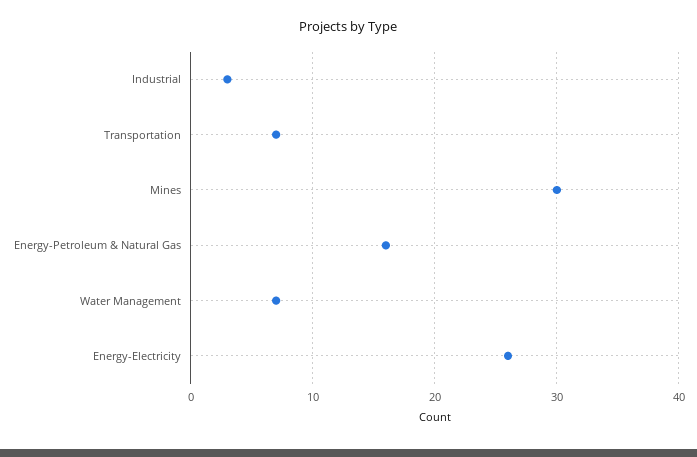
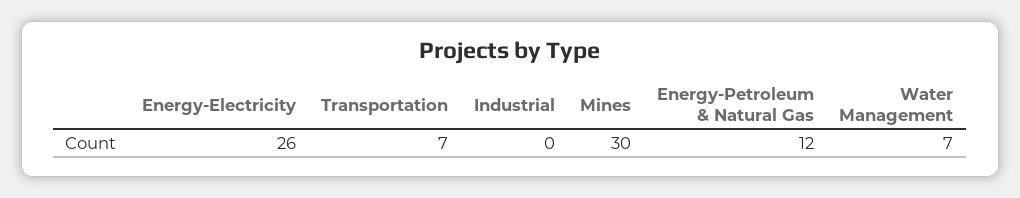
Industrial: 3 -> 0
Energy-Petroleum & Natural Gas: 16 -> 12

